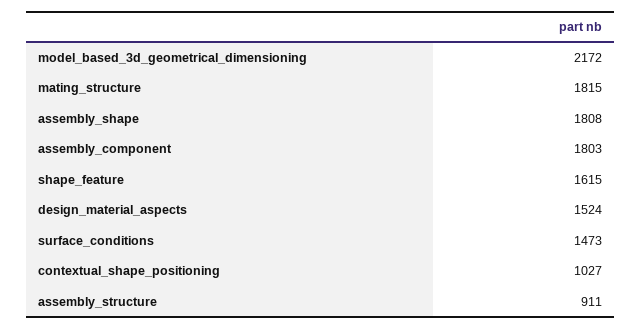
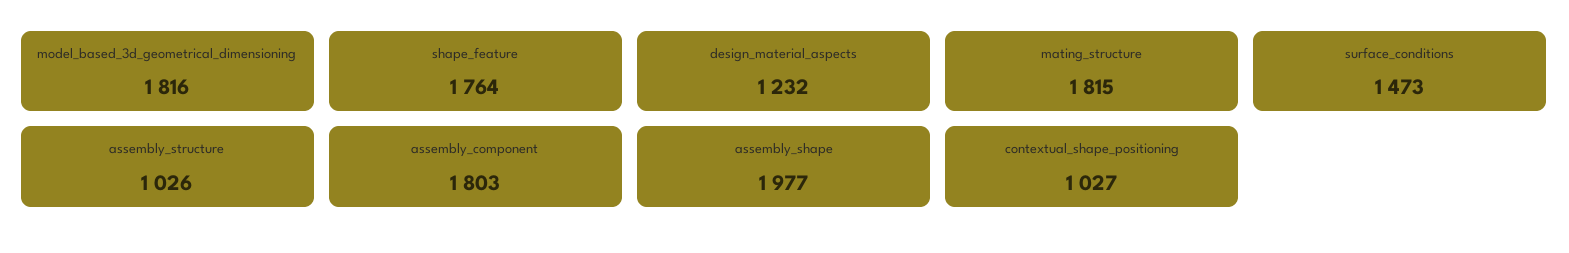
model_based_3d_geometrical_dimensioning: 2172 -> 1816
assembly_shape: 1808 -> 1977
shape_feature: 1615 -> 1764
design_material_aspects: 1524 -> 1232
assembly_structure: 911 -> 1026

